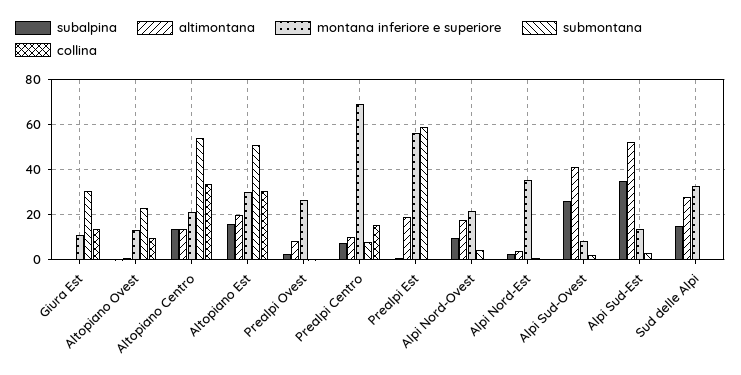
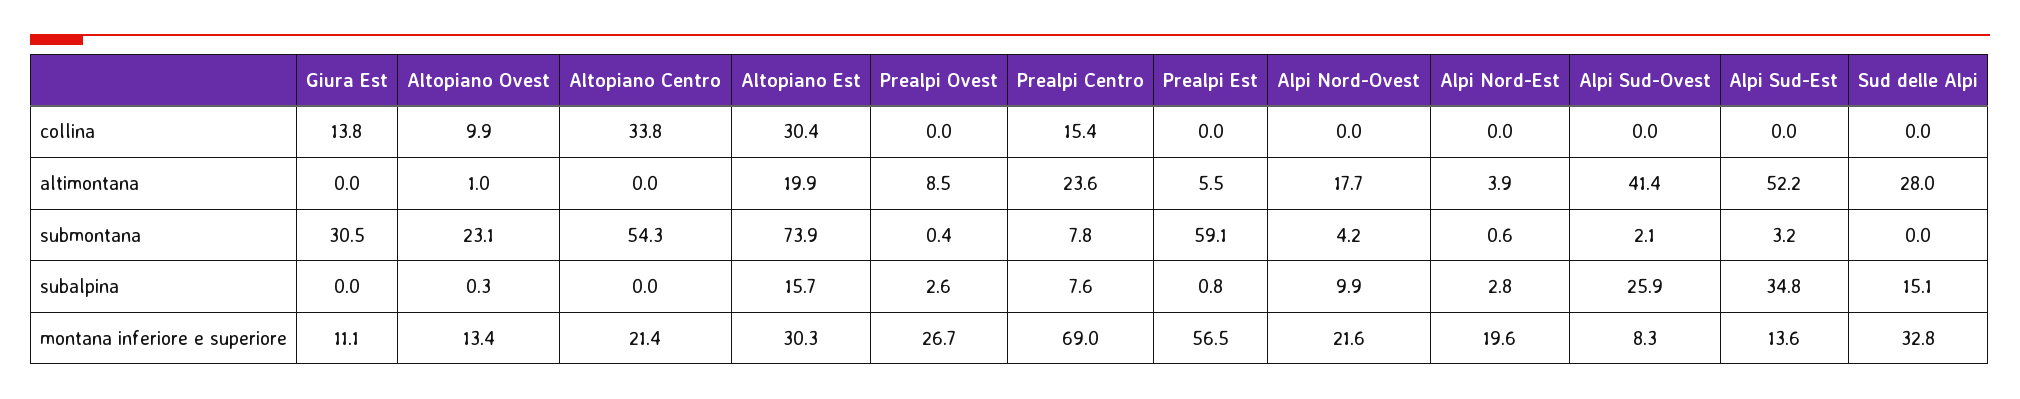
subalpina, Altopiano Centro: 15 -> 0
altimontana, Altopiano Centro: 15 -> 0
submontana, Altopiano Est: 50 -> 73.9
altimontana, Prealpi Centro: 10 -> 23.6
altimontana, Prealpi Est: 20 -> 5.5
montana inferiore e superiore, Alpi Nord-Est: 35 -> 19.6

